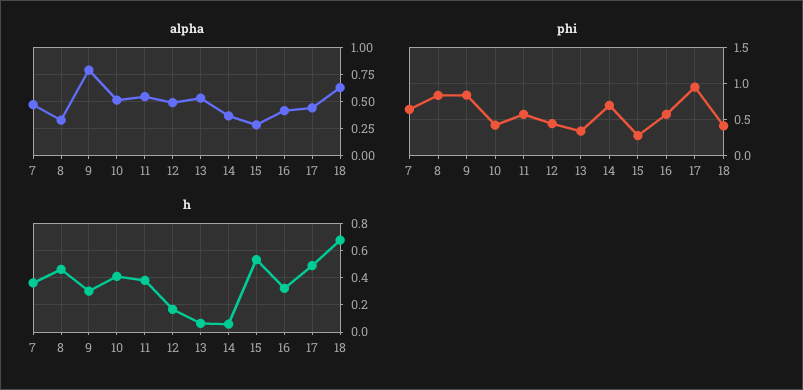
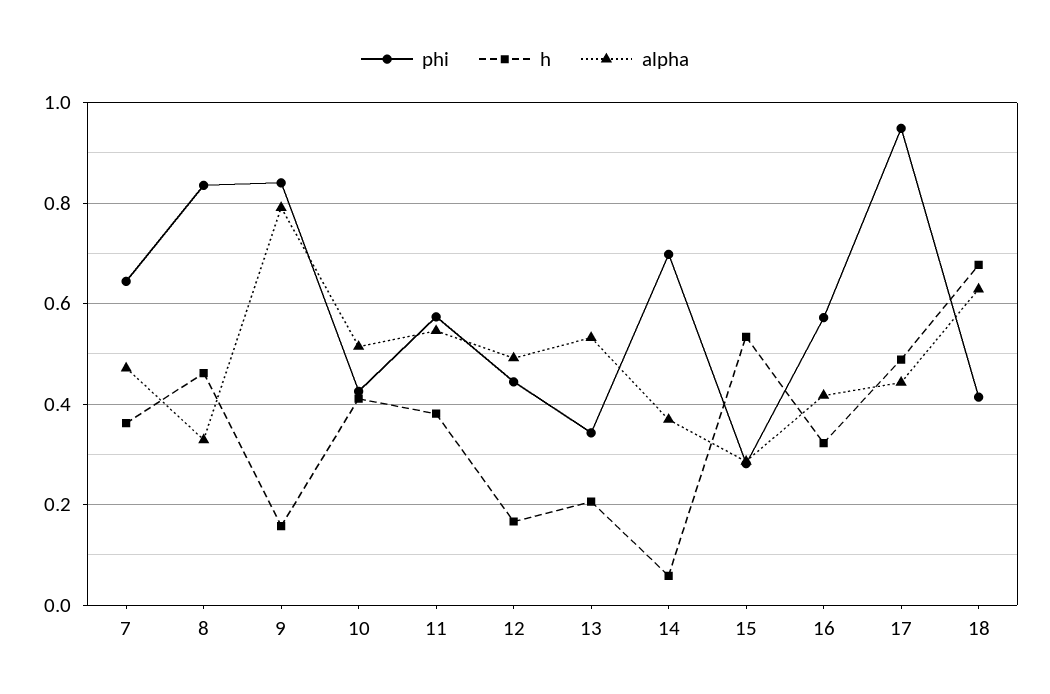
h, 9: 0.3 -> 0.16
h, 13: 0.05 -> 0.2

